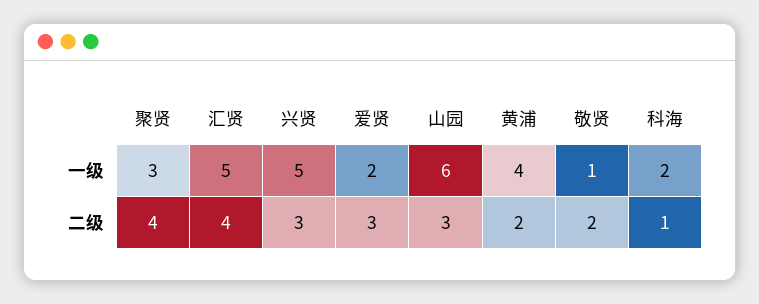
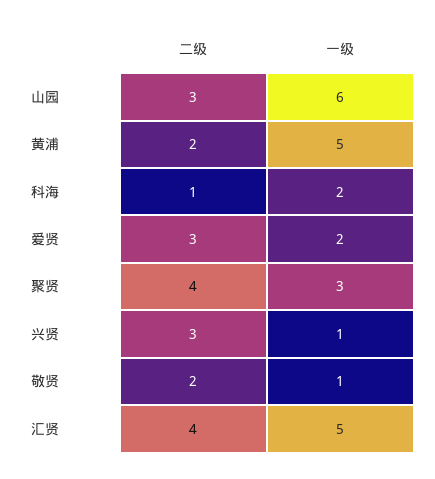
兴贤, 一级: 5 -> 1
黄浦, 一级: 4 -> 5

